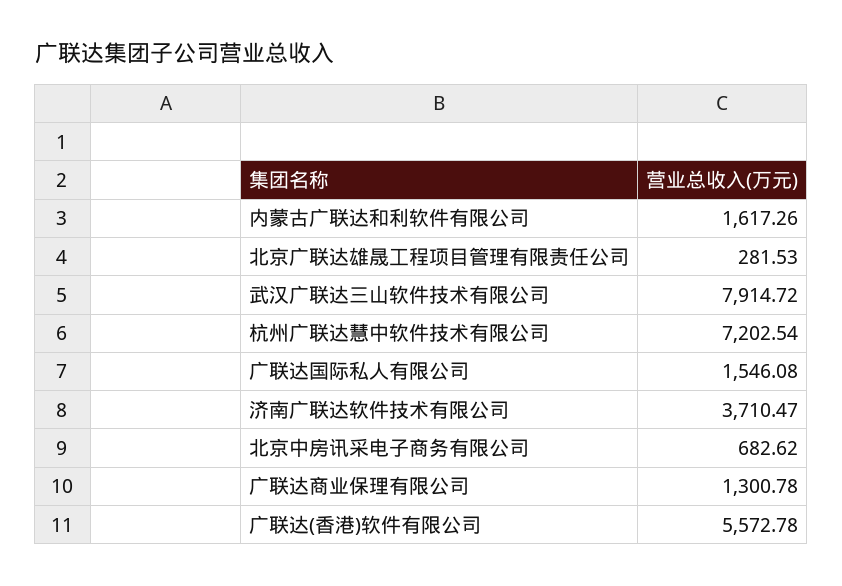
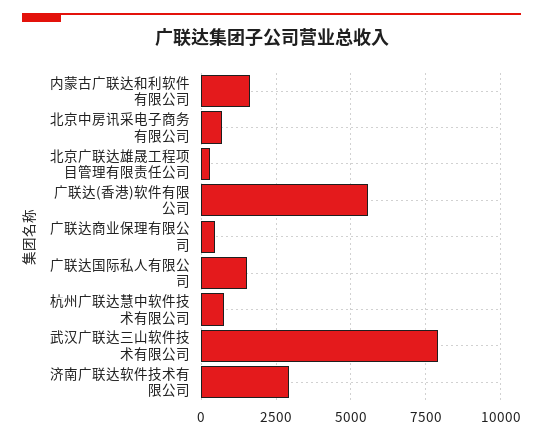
杭州广联达慧中软件技术有限公司: 7202.54 -> 750
济南广联达软件技术有限公司: 3710.47 -> 3000
广联达商业保理有限公司: 1300.78 -> 500

